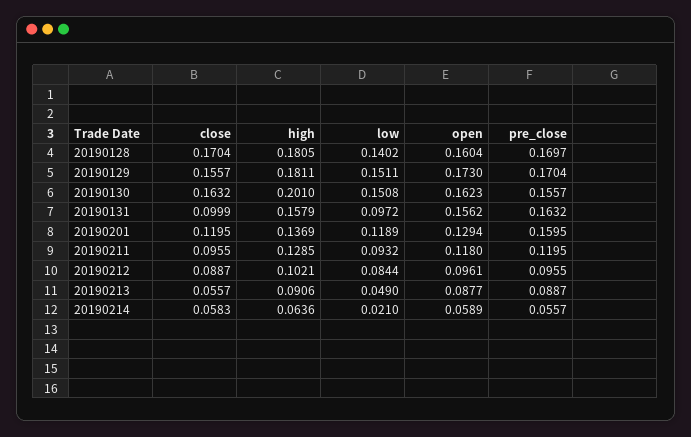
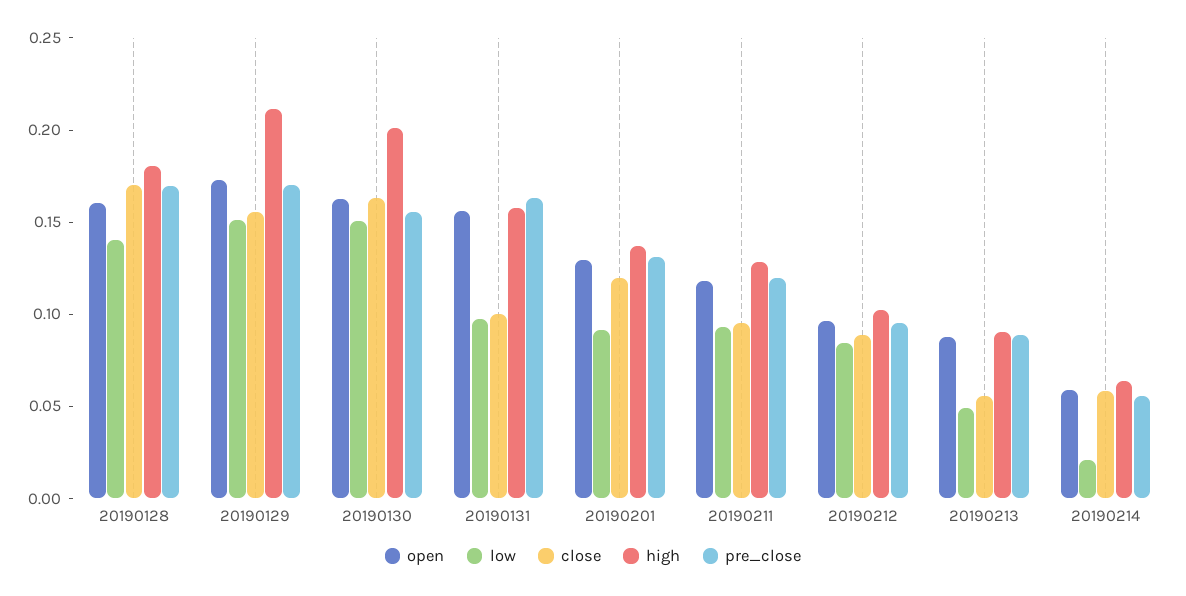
high, 20190129: 0.1811 -> 0.21
low, 20190201: 0.1189 -> 0.09
pre_close, 20190201: 0.1595 -> 0.13

